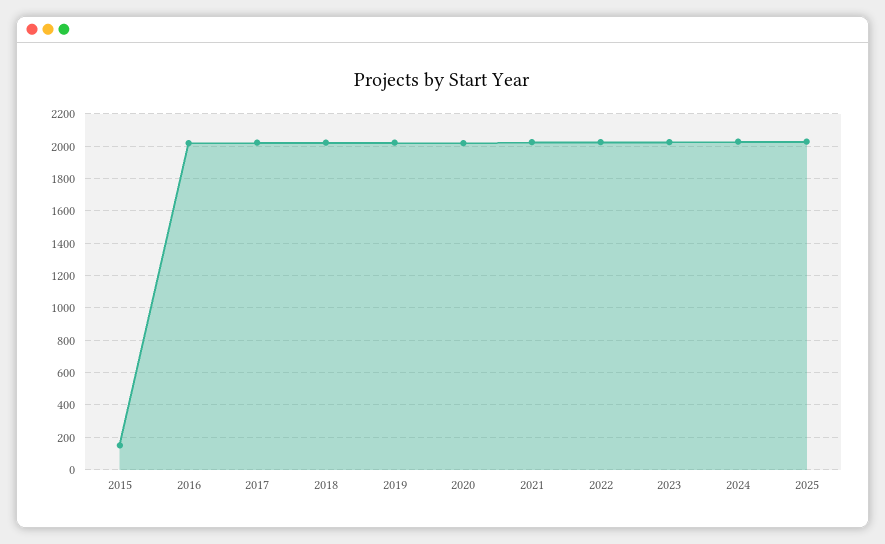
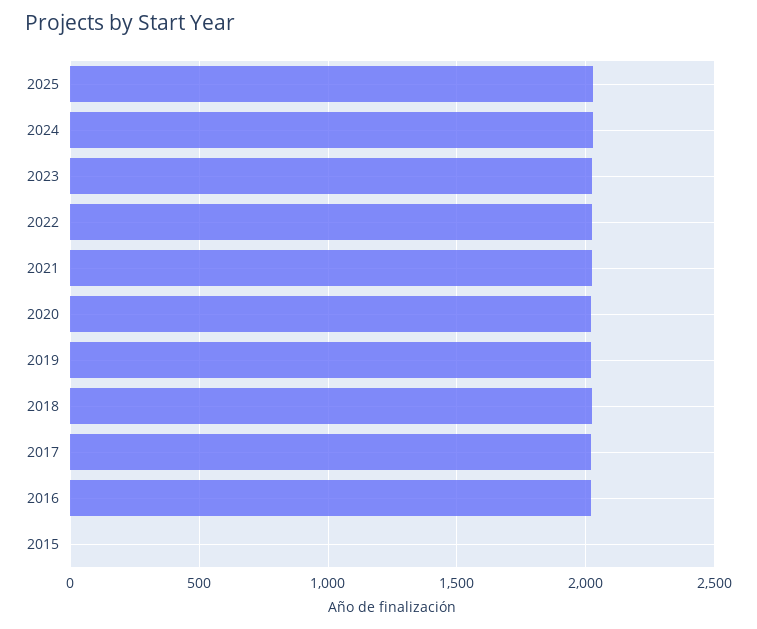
2015: 150 -> 0

